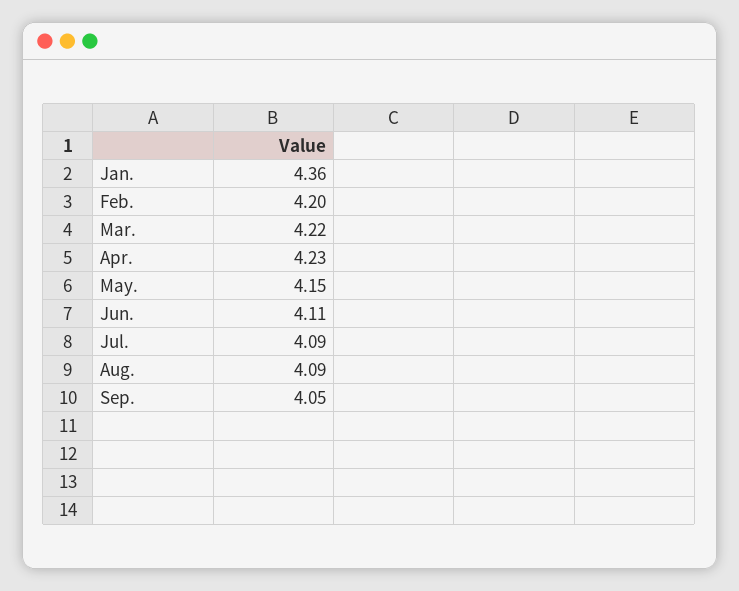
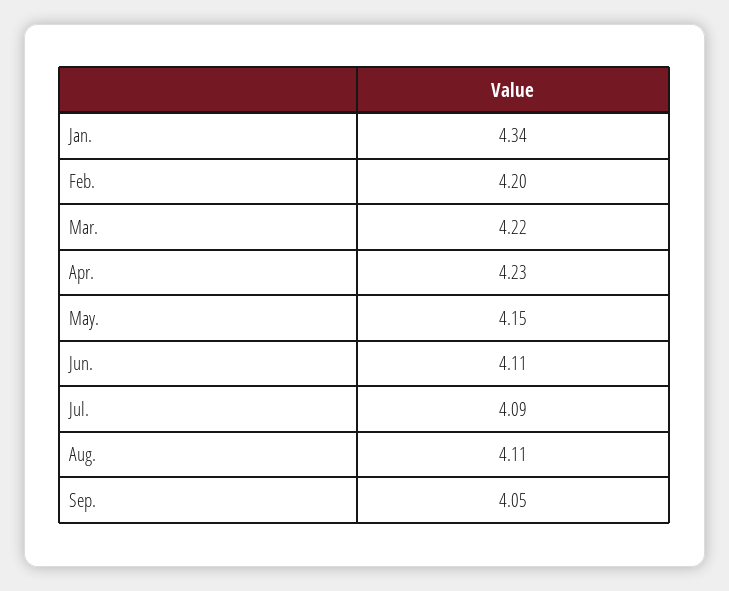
Jan.: 4.36 -> 4.34
Aug.: 4.09 -> 4.11

